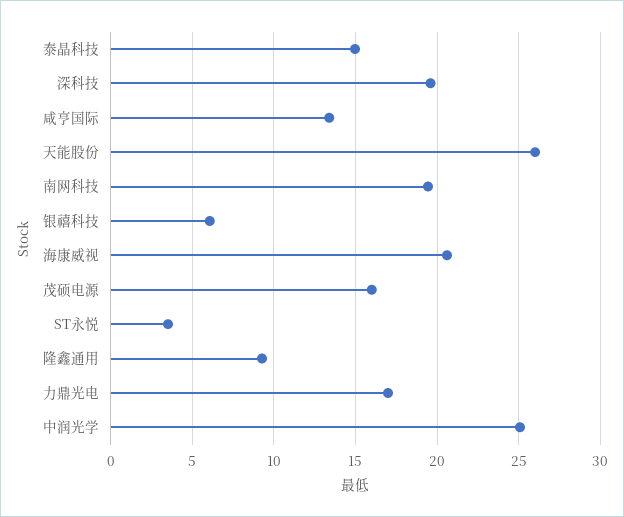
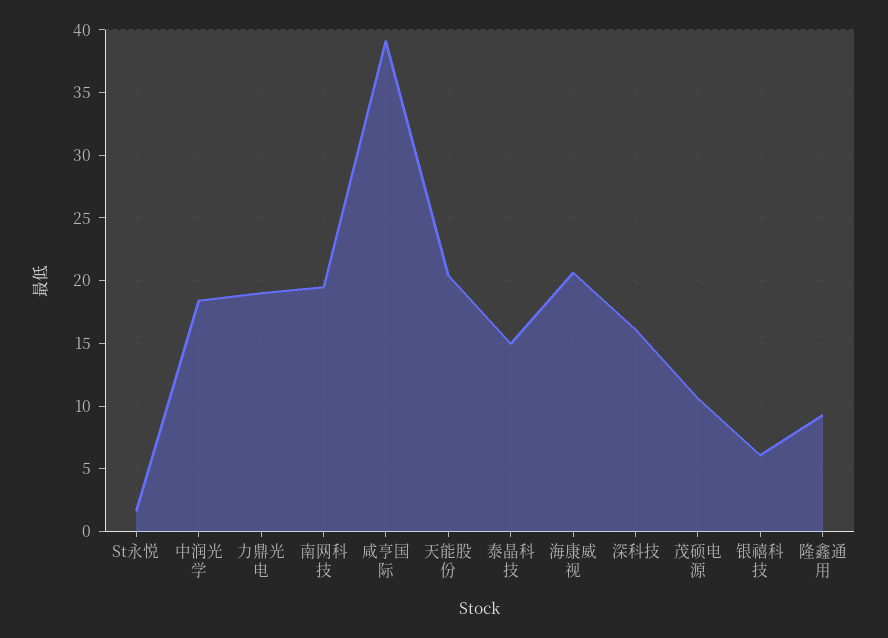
深科技: 19.5 -> 16
咸亨国际: 13.5 -> 39
天能股份: 26 -> 20.5
茂硕电源: 16 -> 10.5
ST永悦: 3.5 -> 1.5
力鼎光电: 17 -> 19
中润光学: 25 -> 18.5

